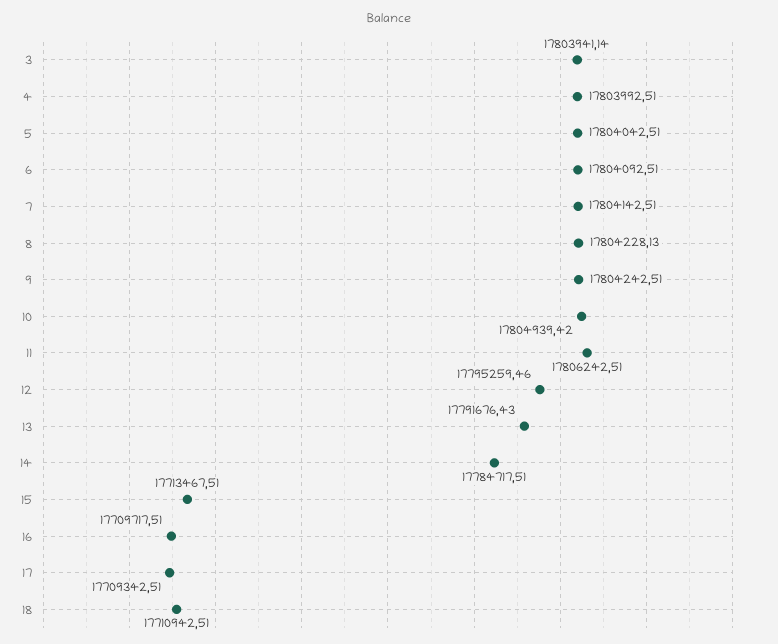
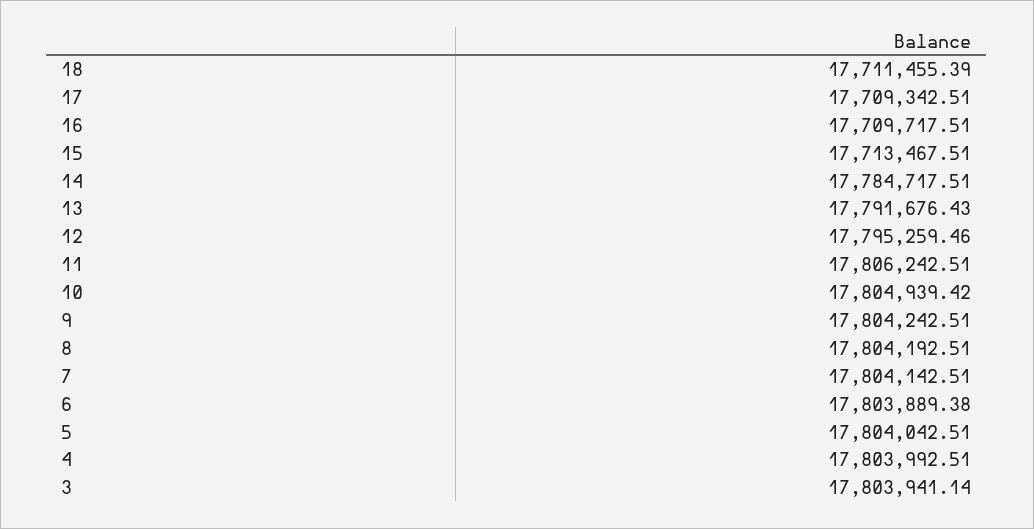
6: 17804092.51 -> 17803889.38
8: 17804228.13 -> 17804192.51
18: 17710942.51 -> 17711455.39

